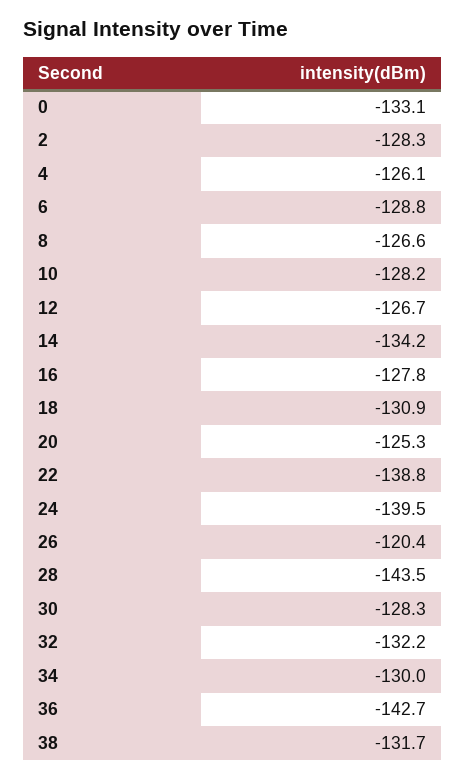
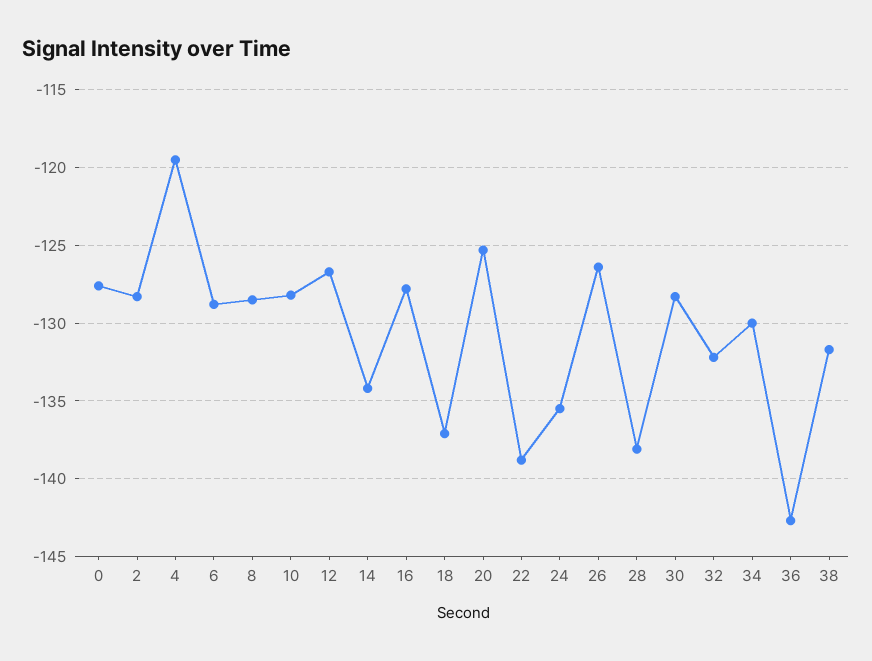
0: -133.1 -> -127.5
4: -126.1 -> -119.5
8: -126.6 -> -128.5
18: -130.9 -> -137
24: -139.5 -> -135.5
26: -120.4 -> -126.5
28: -143.5 -> -138

